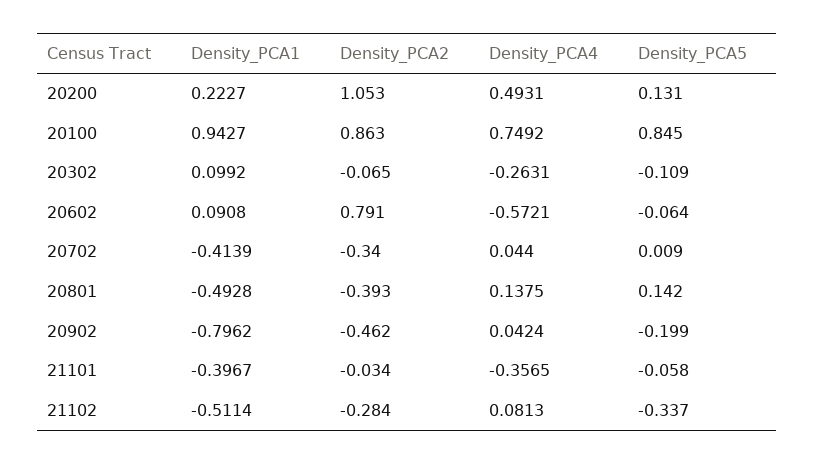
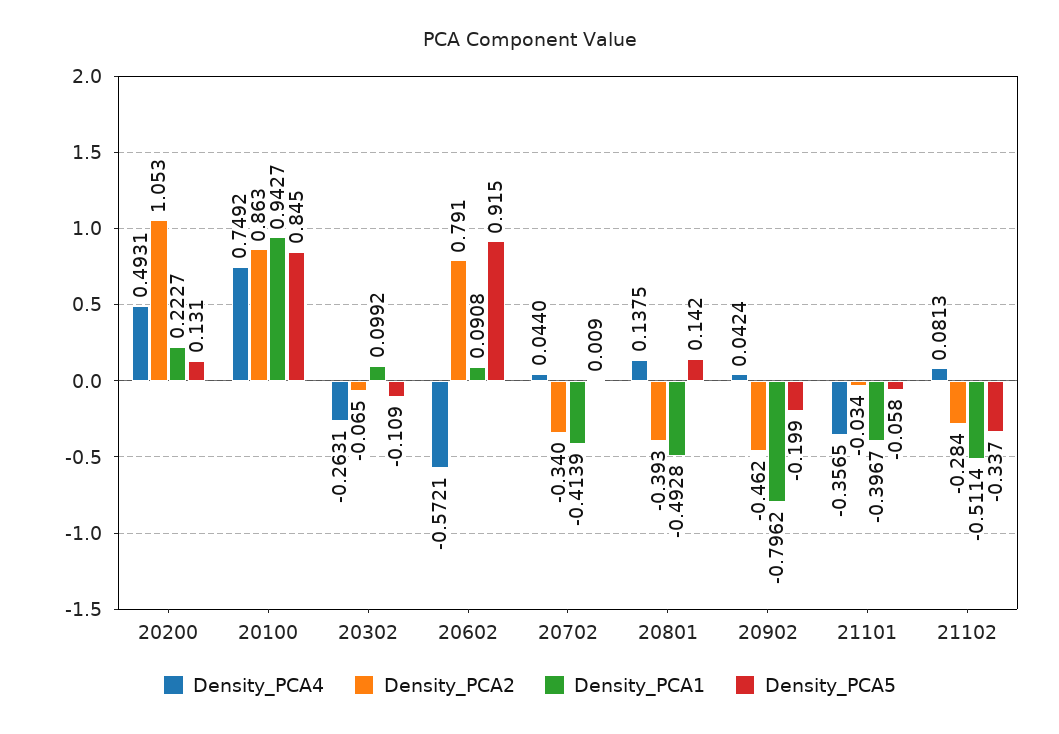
Density_PCA5, 20602: -0.064 -> 0.915

